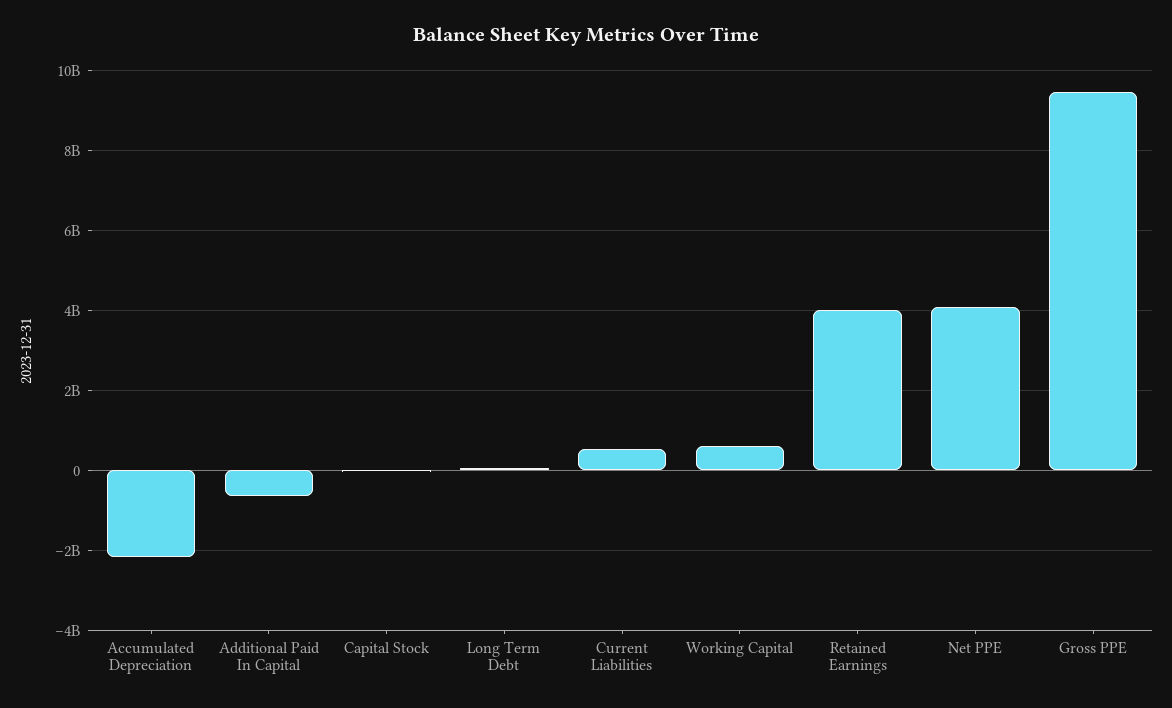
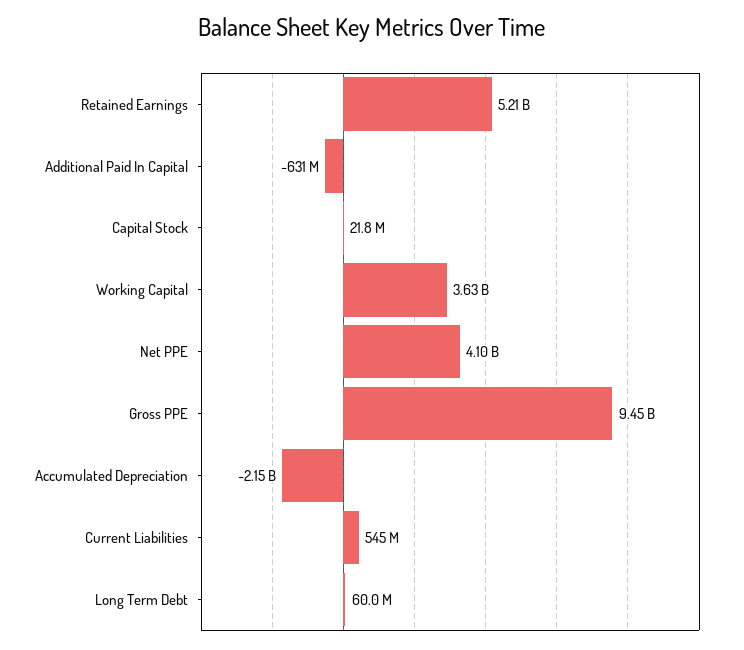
Working Capital: 600000000 -> 3630000000
Retained Earnings: 4000000000 -> 5210000000

